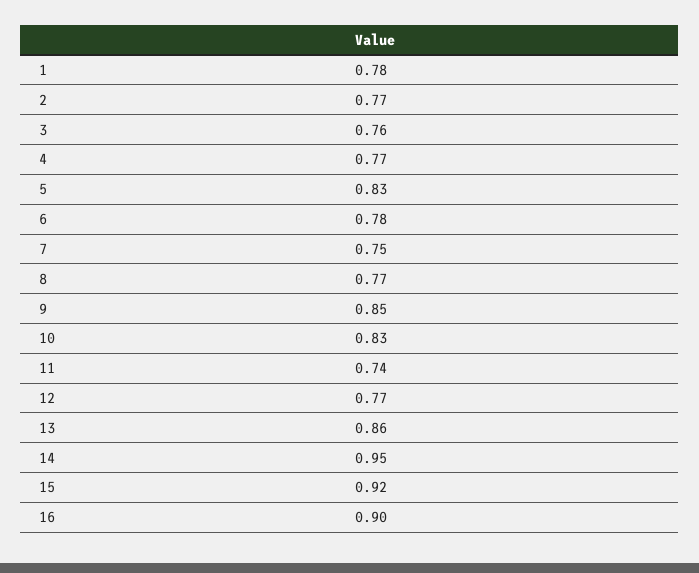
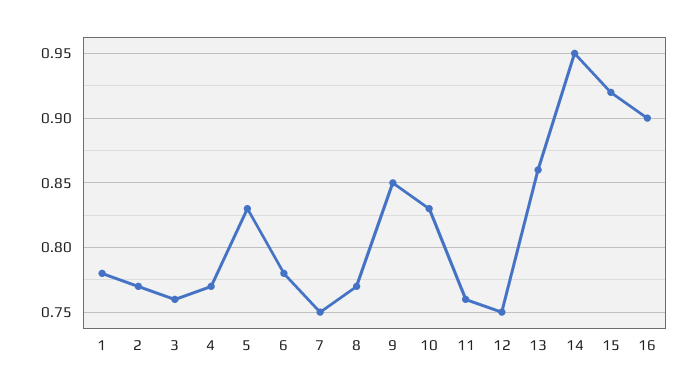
11: 0.74 -> 0.76
12: 0.77 -> 0.75

